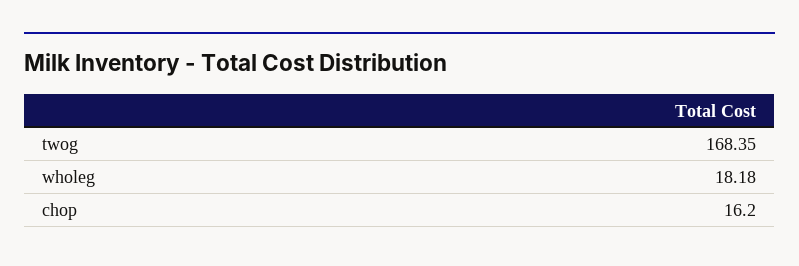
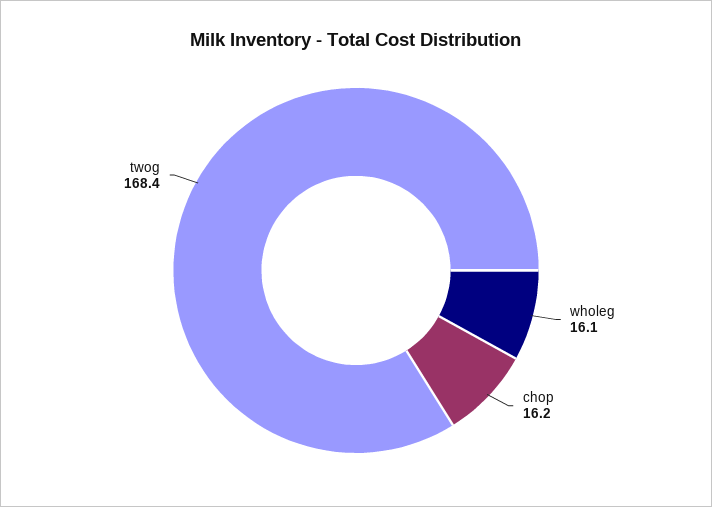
wholeg: 18.18 -> 16.1

